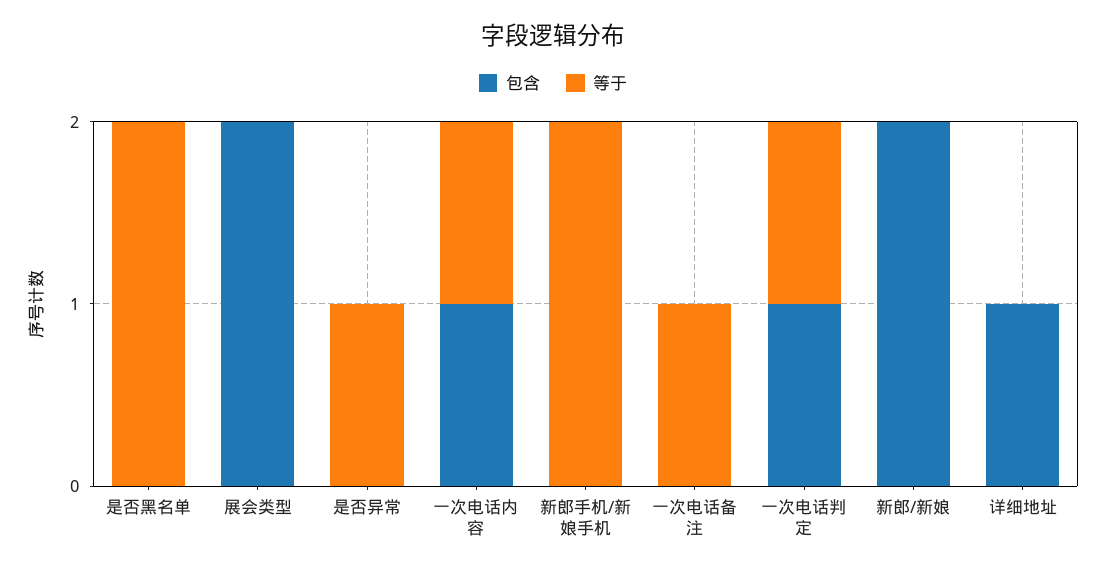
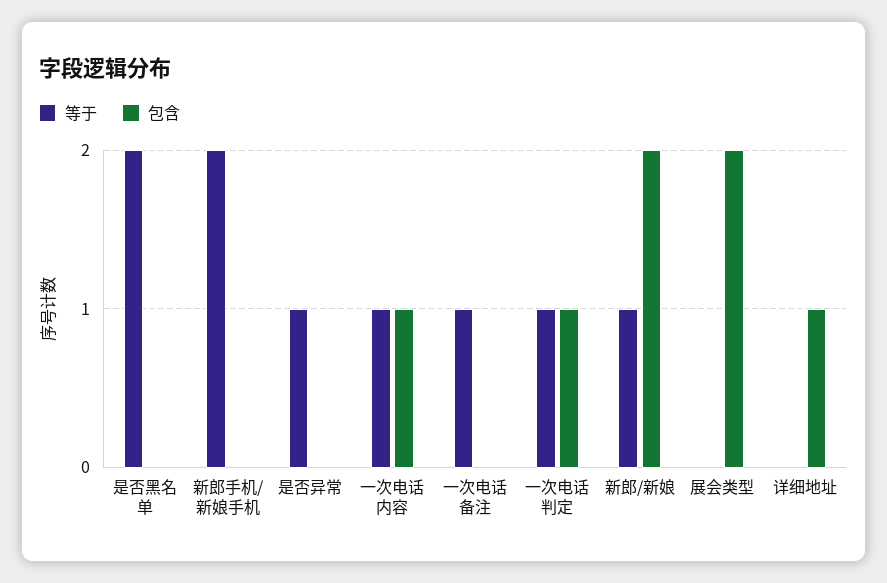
等于, 新郎/新娘: 0 -> 1

